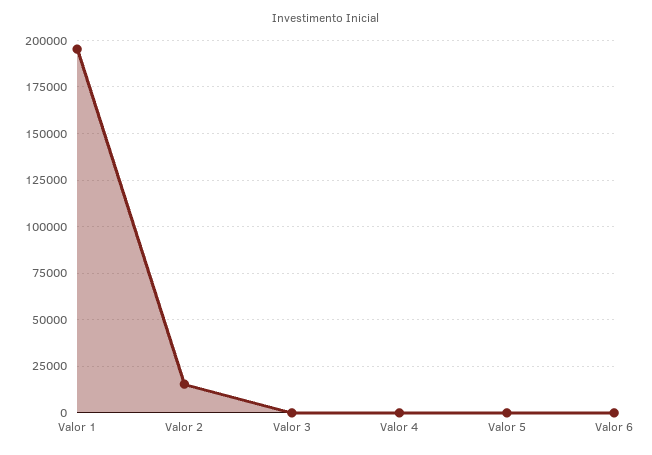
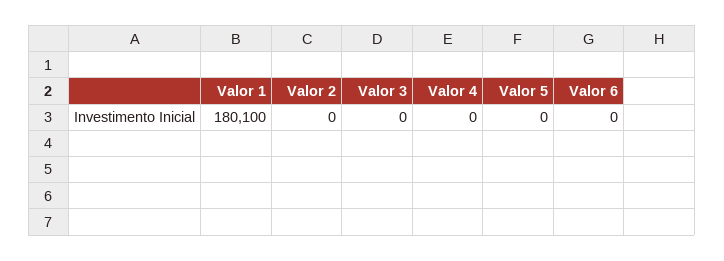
Valor 1: 195000 -> 180100
Valor 2: 15000 -> 0

